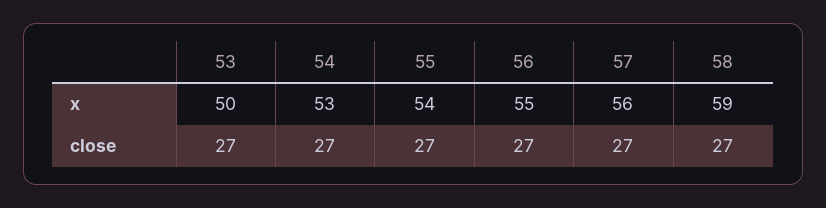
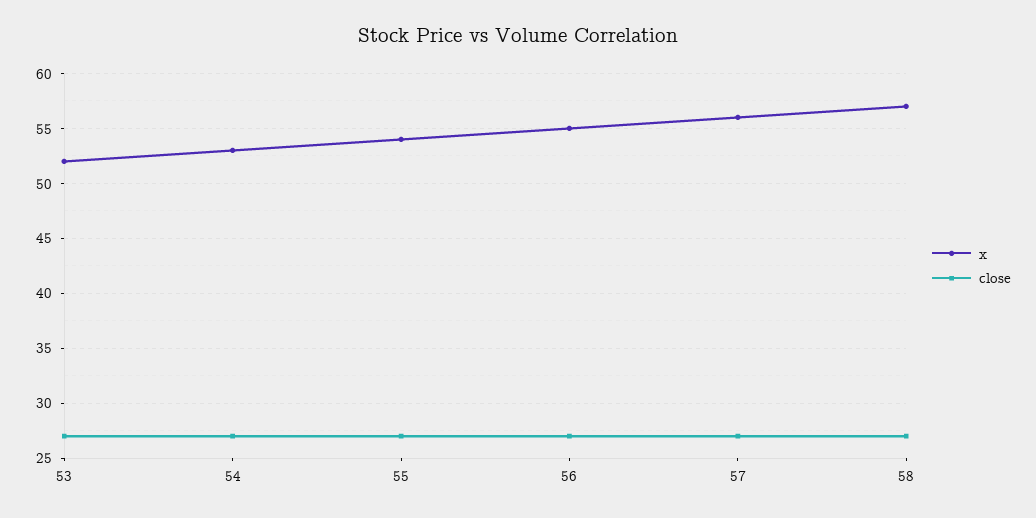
x, 53: 50 -> 52
x, 58: 59 -> 57

